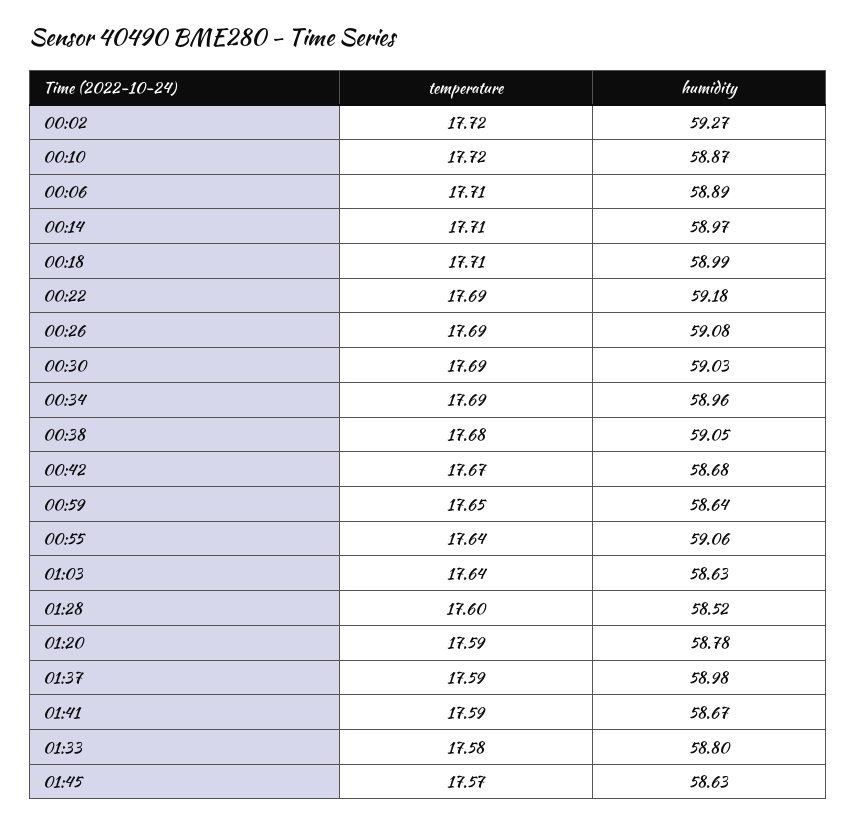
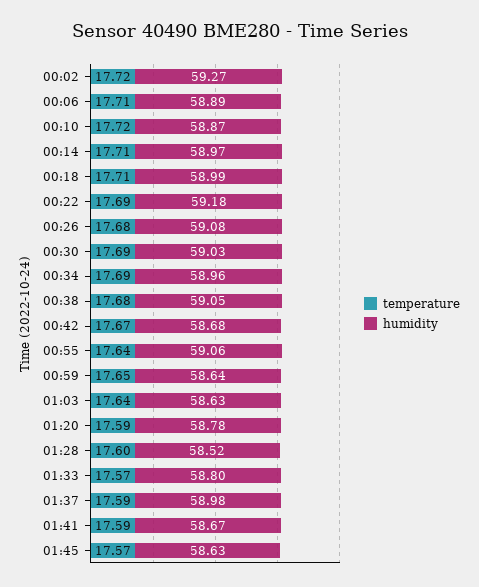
temperature, 00:26: 17.69 -> 17.68
temperature, 01:33: 17.58 -> 17.57

